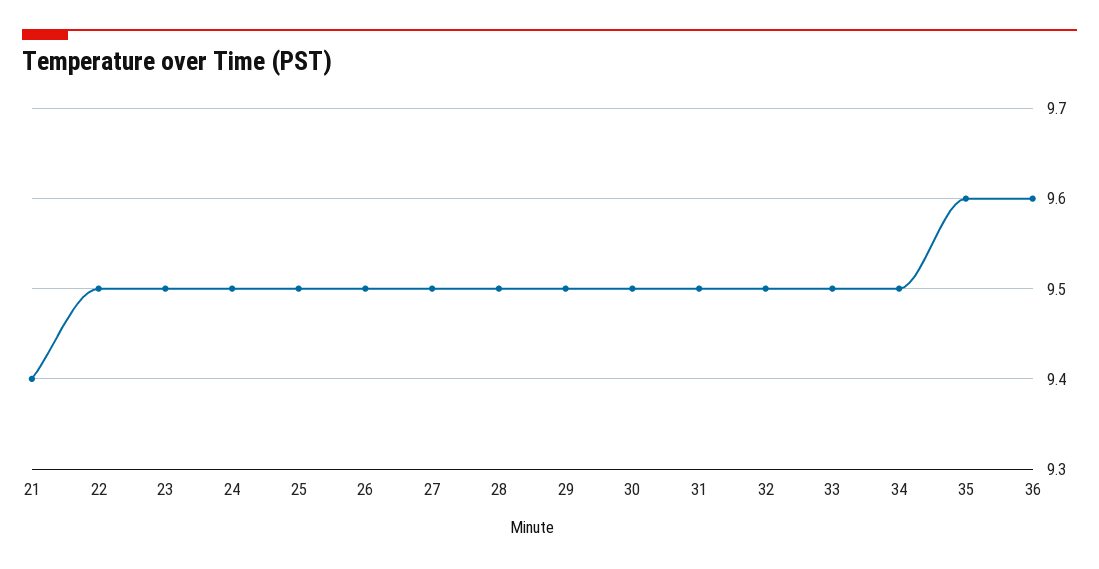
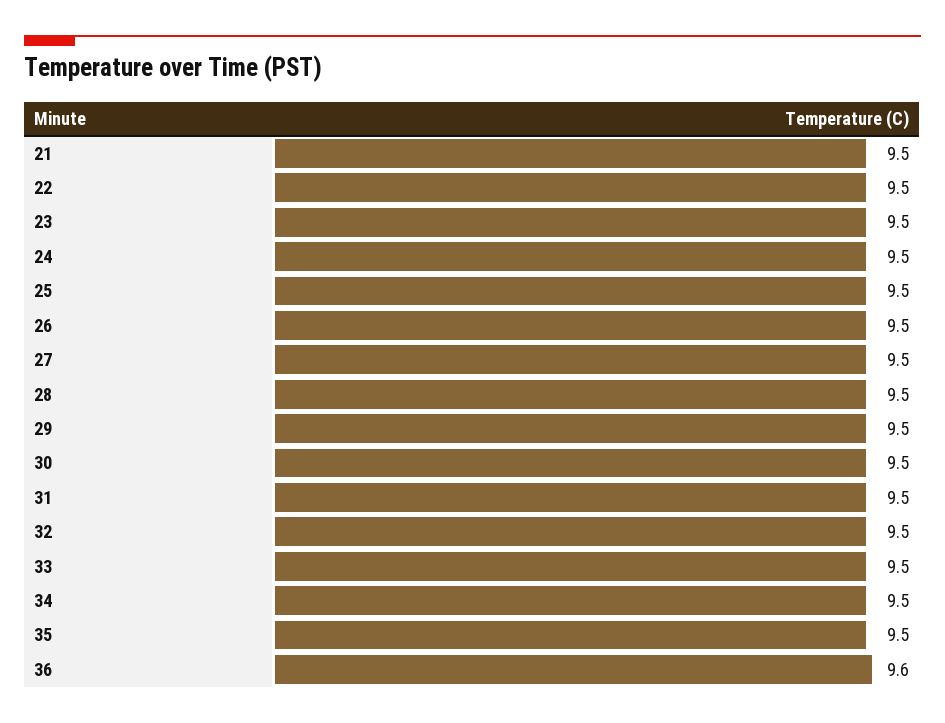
21: 9.4 -> 9.5
35: 9.6 -> 9.5

